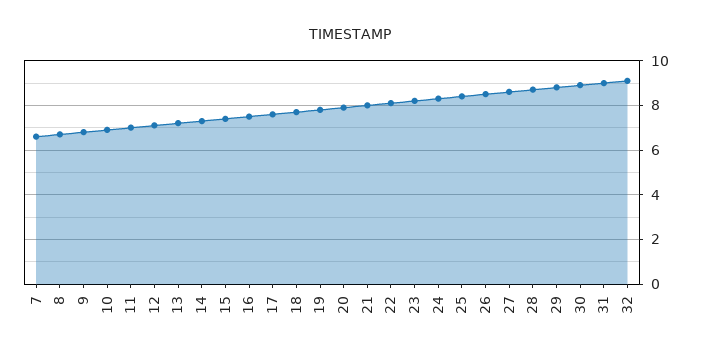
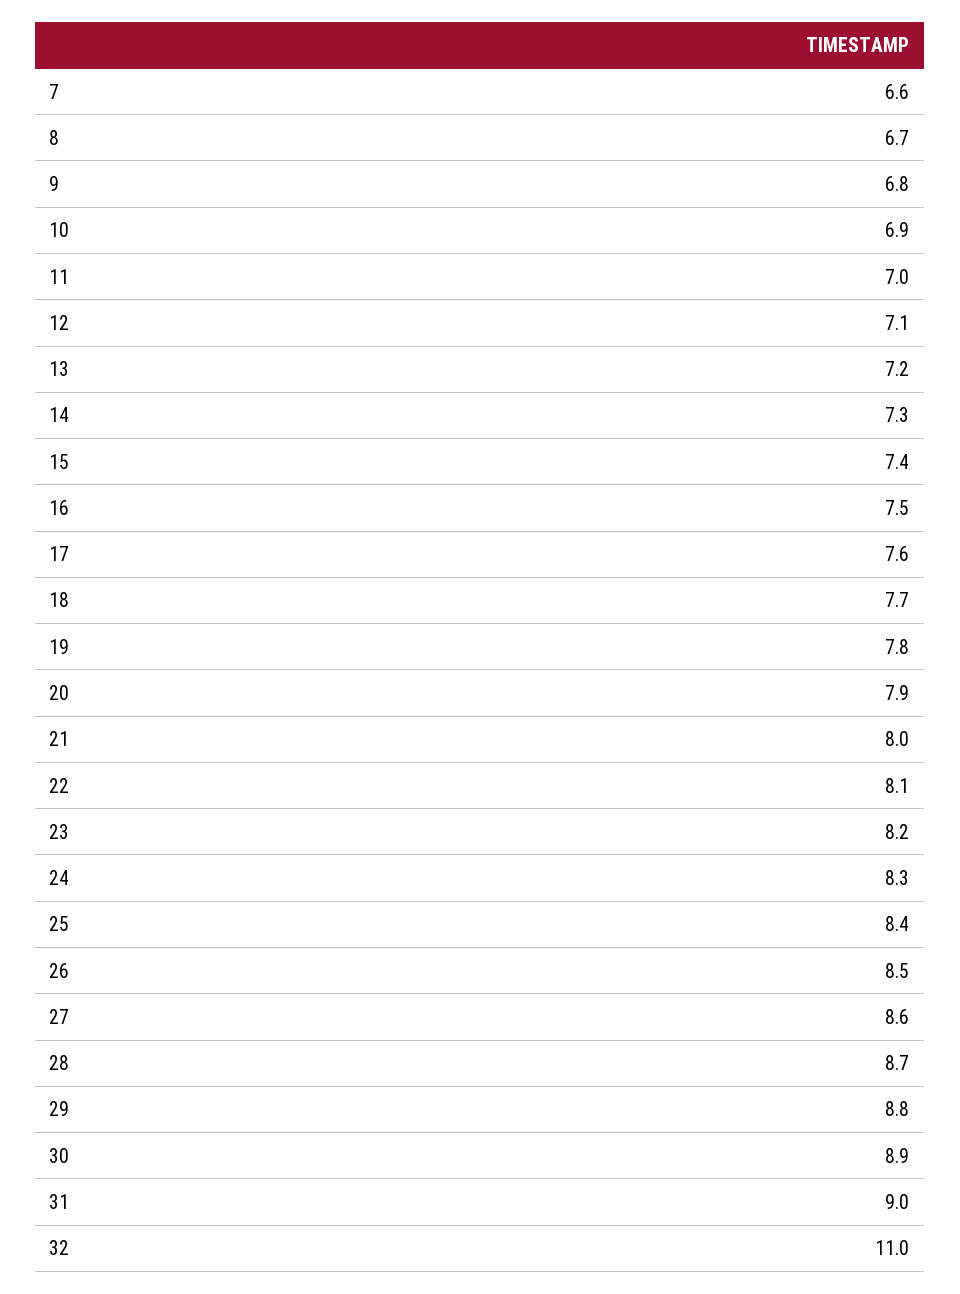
32: 9 -> 11

